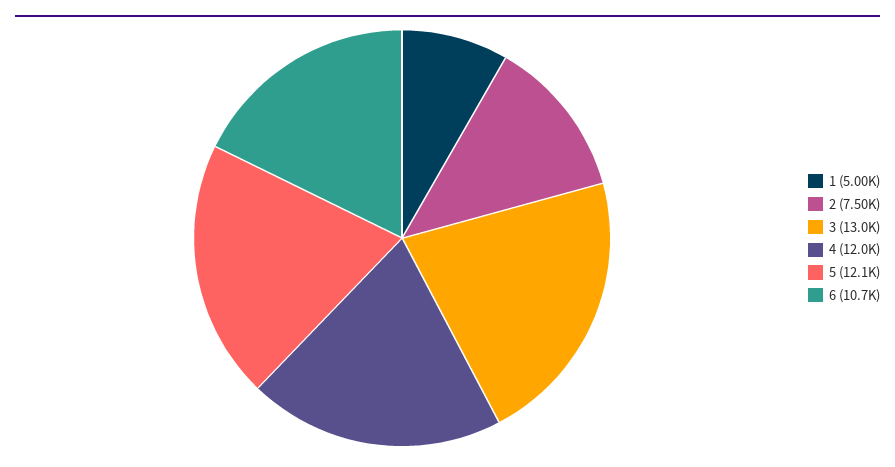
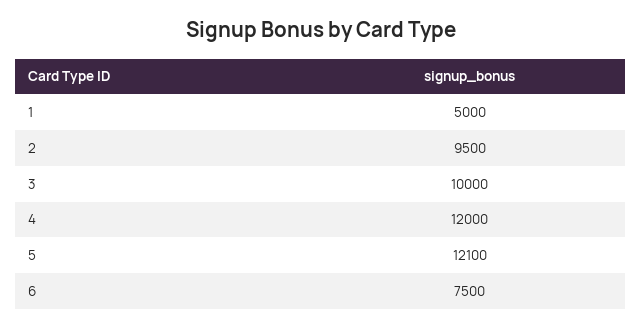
2: 7500 -> 9500
3: 13000 -> 10000
6: 10700 -> 7500

